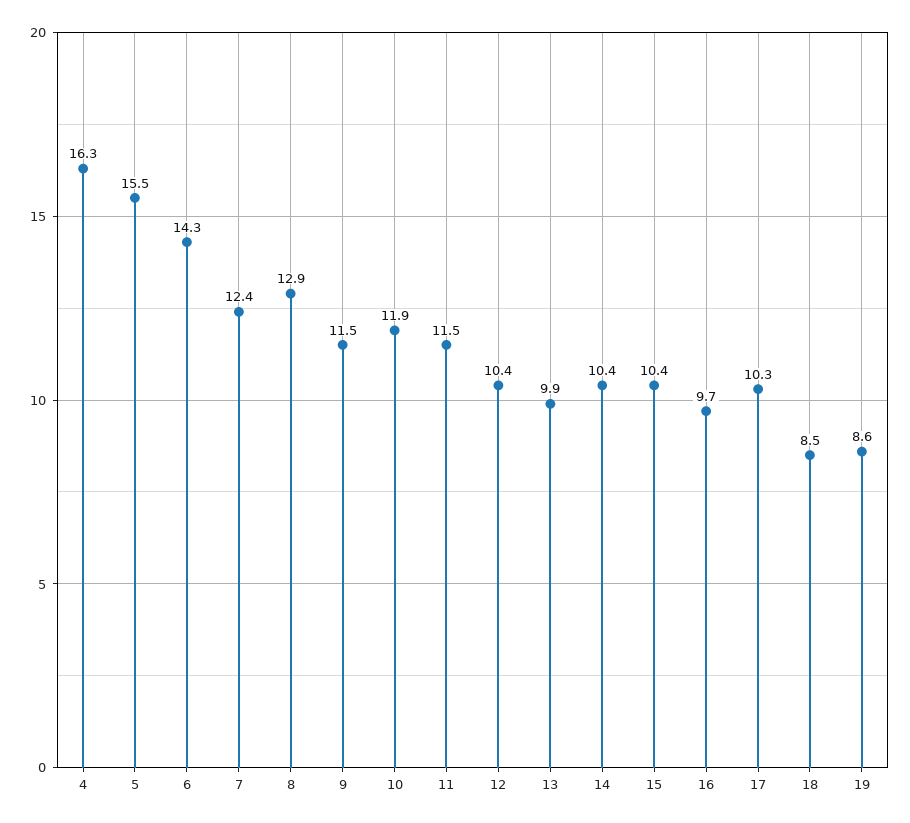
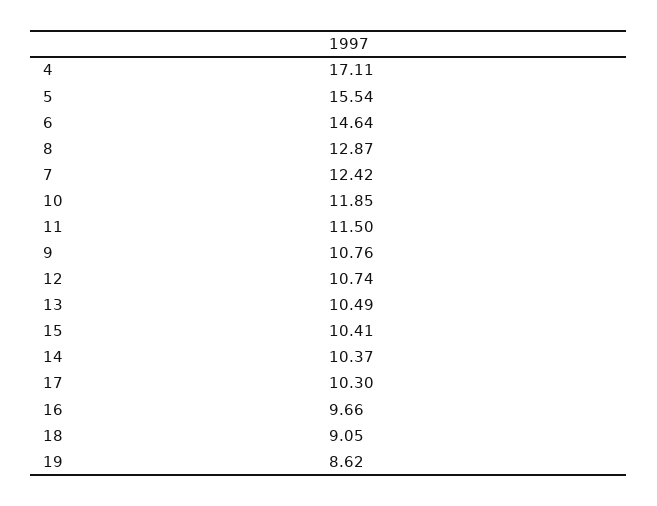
4: 16.3 -> 17.11
6: 14.3 -> 14.64
9: 11.5 -> 10.76
12: 10.4 -> 10.74
13: 9.9 -> 10.49
18: 8.5 -> 9.05

